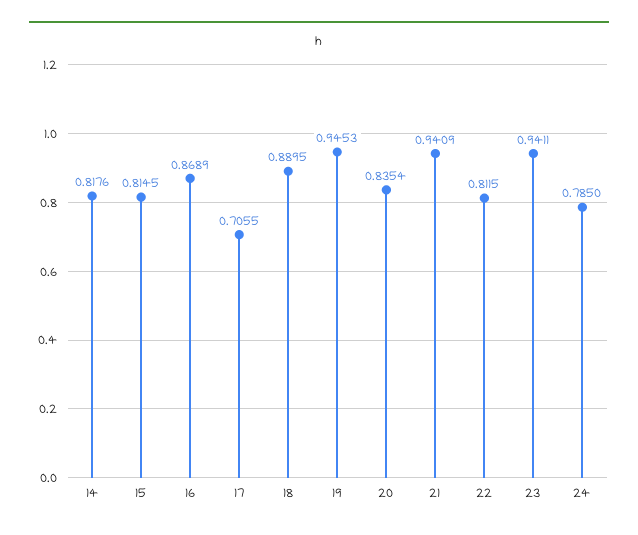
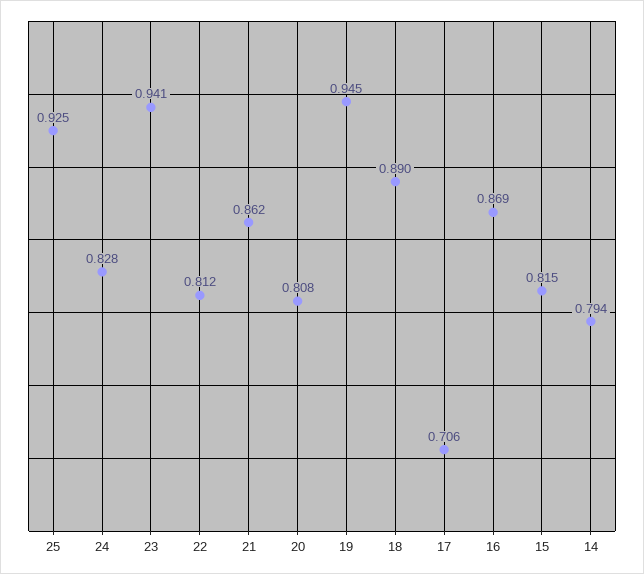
14: 0.8176 -> 0.794
20: 0.8354 -> 0.808
21: 0.9409 -> 0.862
24: 0.785 -> 0.828
25: none -> 0.925

